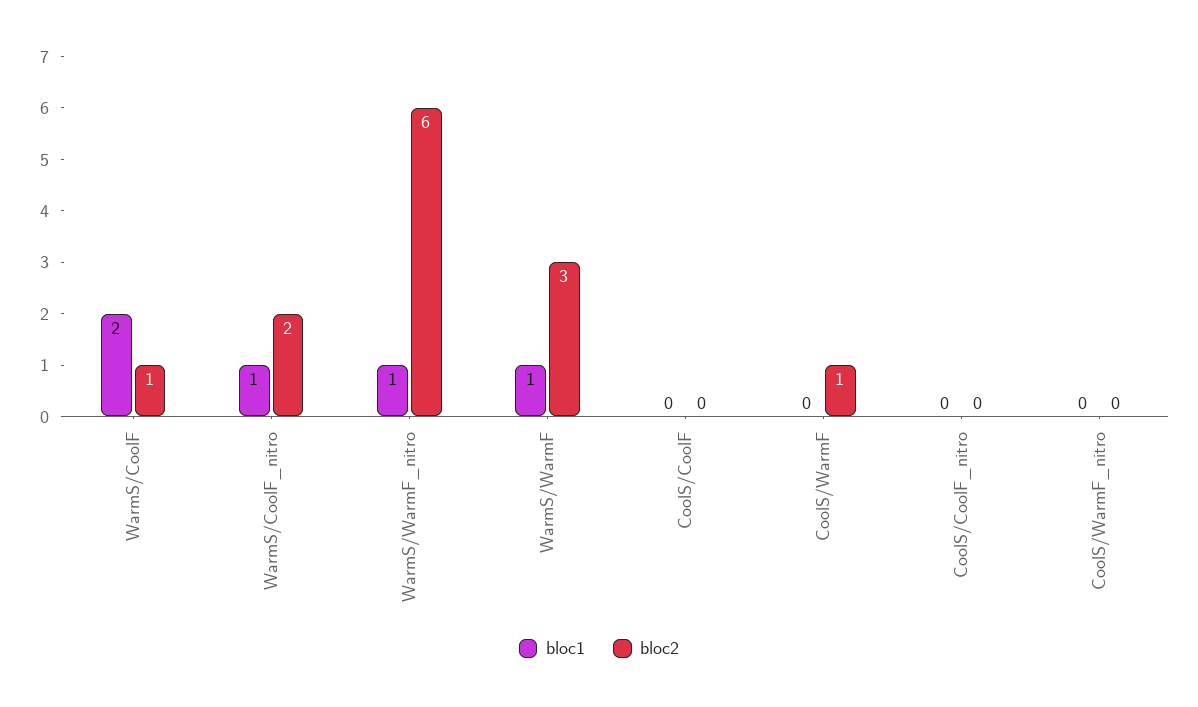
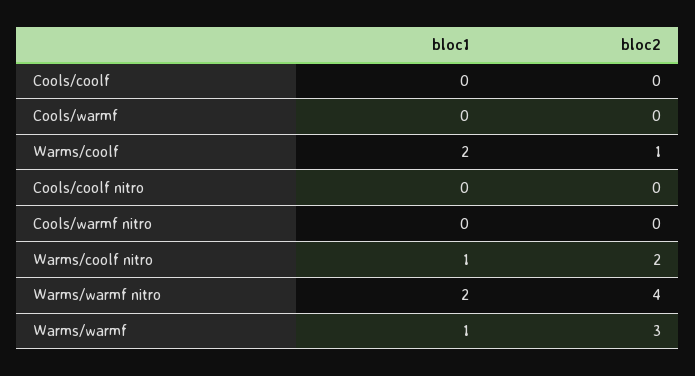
bloc1, WarmS/WarmF_nitro: 1 -> 2
bloc2, WarmS/WarmF_nitro: 6 -> 4
bloc2, CoolS/WarmF: 1 -> 0

